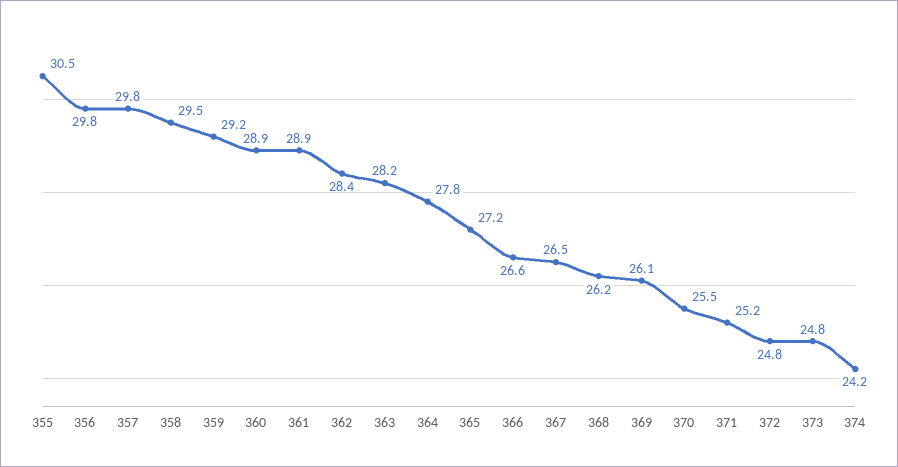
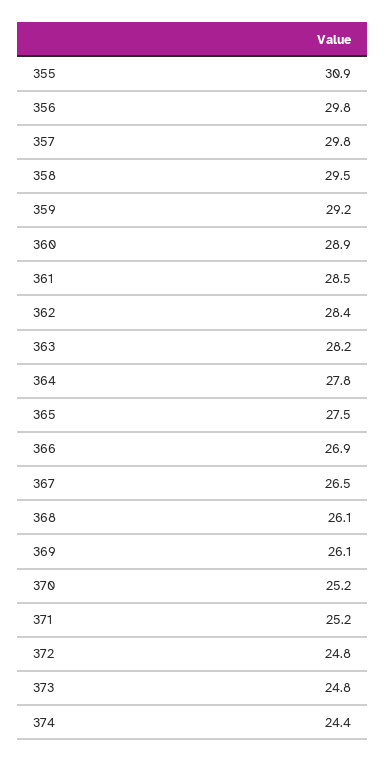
355: 30.5 -> 30.9
361: 28.9 -> 28.5
365: 27.2 -> 27.5
366: 26.6 -> 26.9
368: 26.2 -> 26.1
370: 25.5 -> 25.2
374: 24.2 -> 24.4

